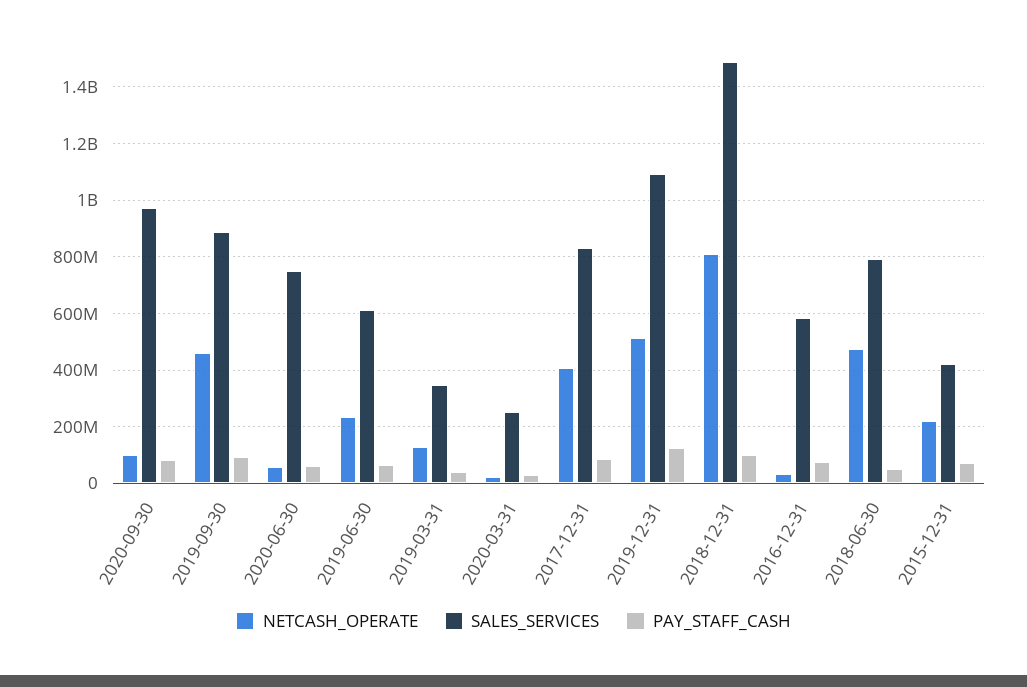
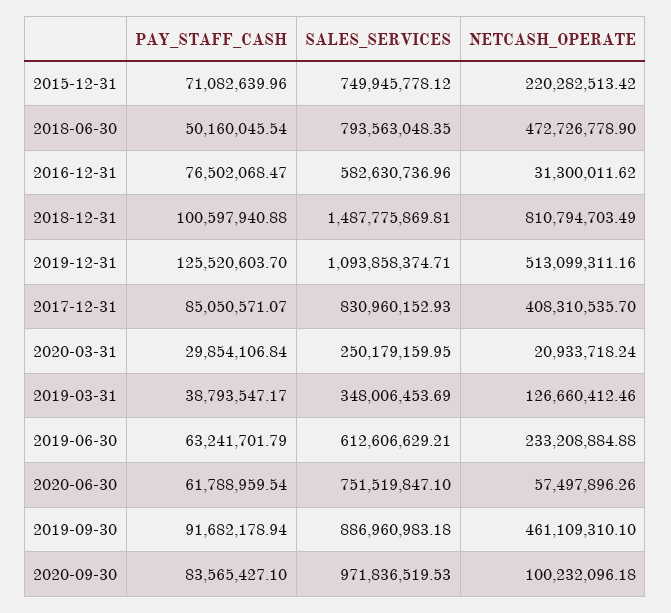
SALES_SERVICES, 2015-12-31: 425000000 -> 749945778.12

